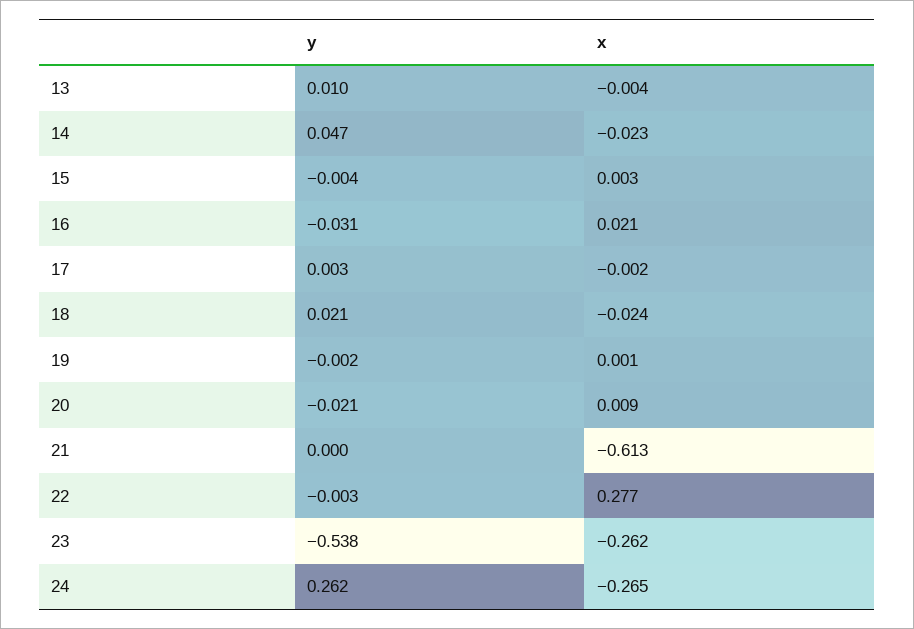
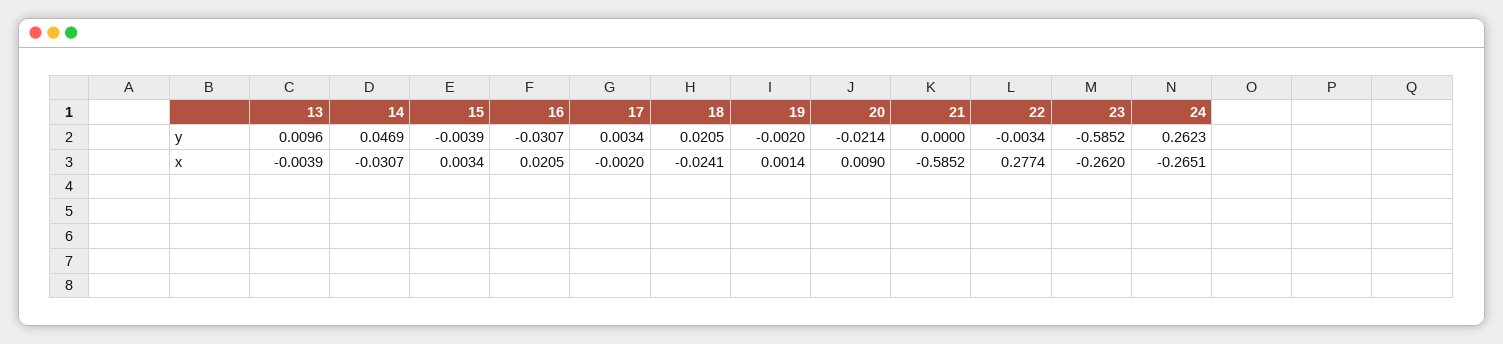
x, 14: -0.023 -> -0.0307
x, 21: -0.613 -> -0.5852
y, 23: -0.538 -> -0.5852

